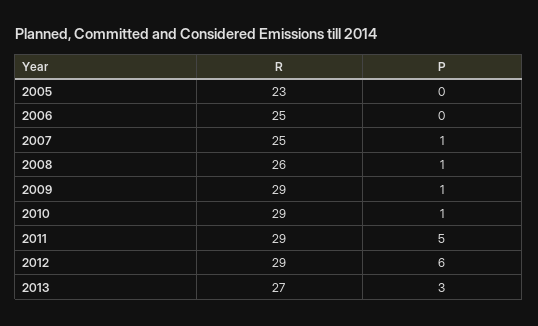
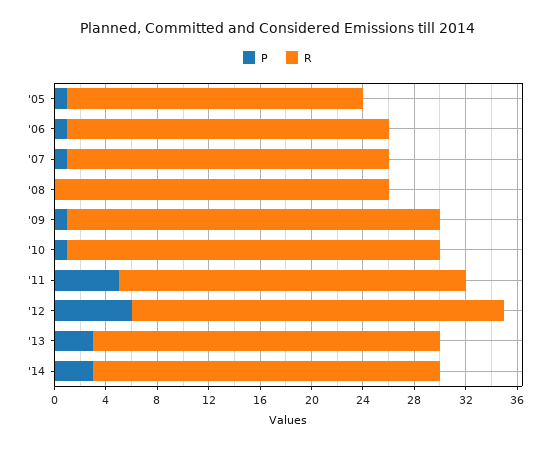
P, 2005: 0 -> 1
P, 2006: 0 -> 1
P, 2008: 1 -> 0
R, 2011: 29 -> 27
P, '14: none -> 3
R, '14: none -> 27

